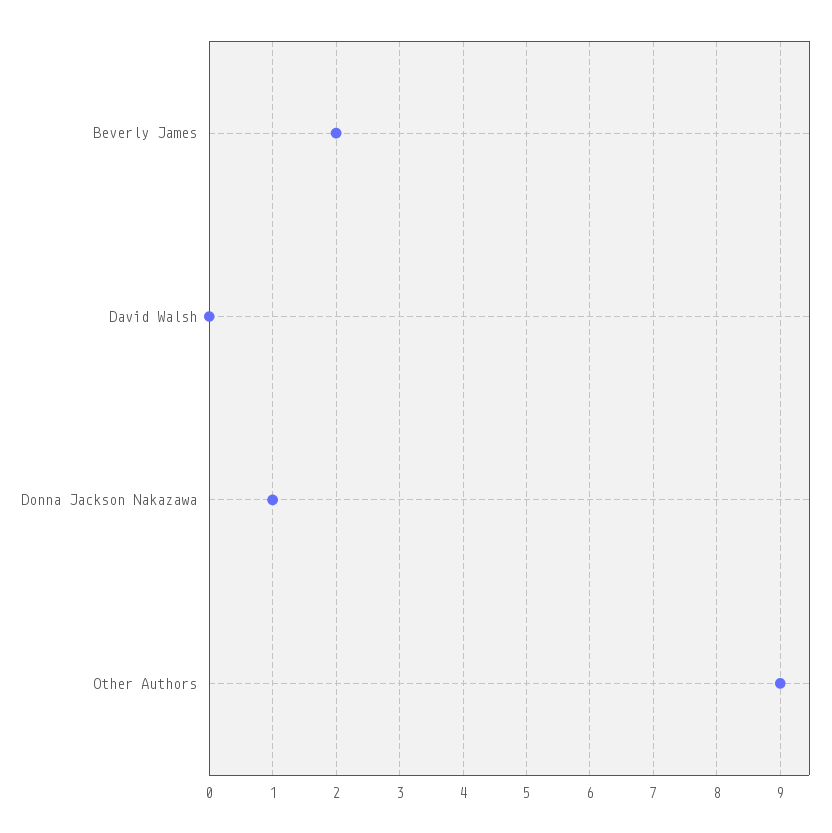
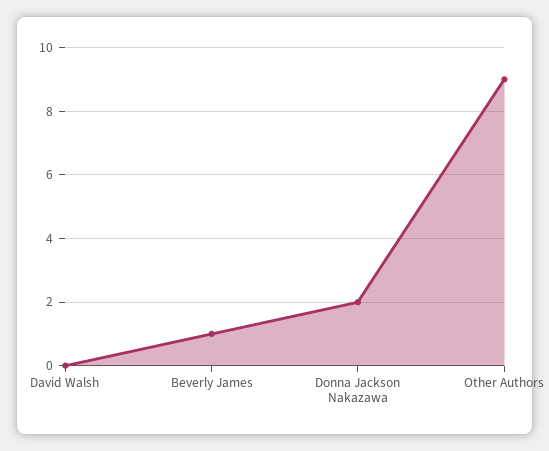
Beverly James: 2 -> 1
Donna Jackson Nakazawa: 1 -> 2

